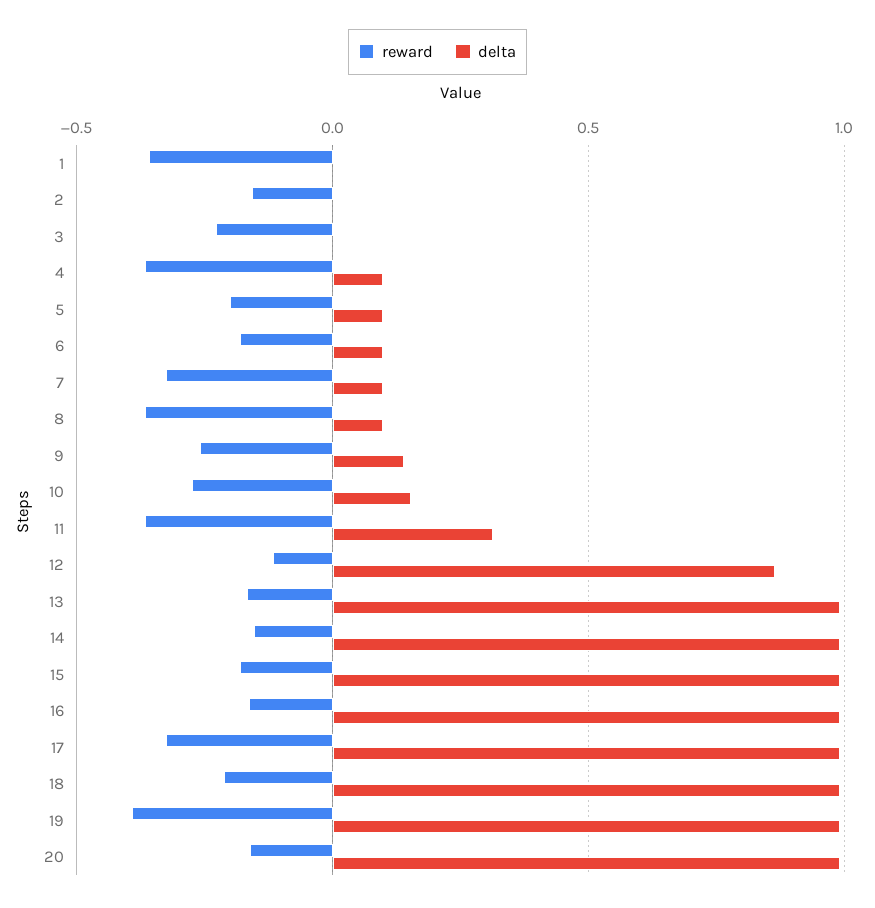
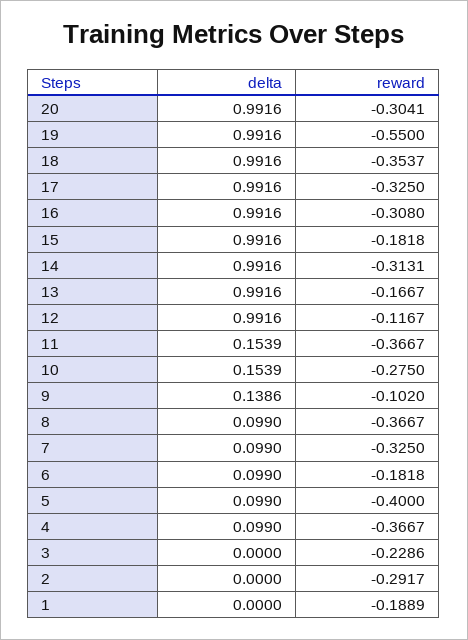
reward, 1: -0.35 -> -0.1889
reward, 2: -0.15 -> -0.2917
reward, 5: -0.2 -> -0.4
reward, 9: -0.25 -> -0.102
delta, 11: 0.3 -> 0.1539
delta, 12: 0.85 -> 0.9916
reward, 14: -0.15 -> -0.3131
reward, 16: -0.15 -> -0.308
reward, 18: -0.2 -> -0.3537
reward, 19: -0.4 -> -0.55
reward, 20: -0.15 -> -0.3041

